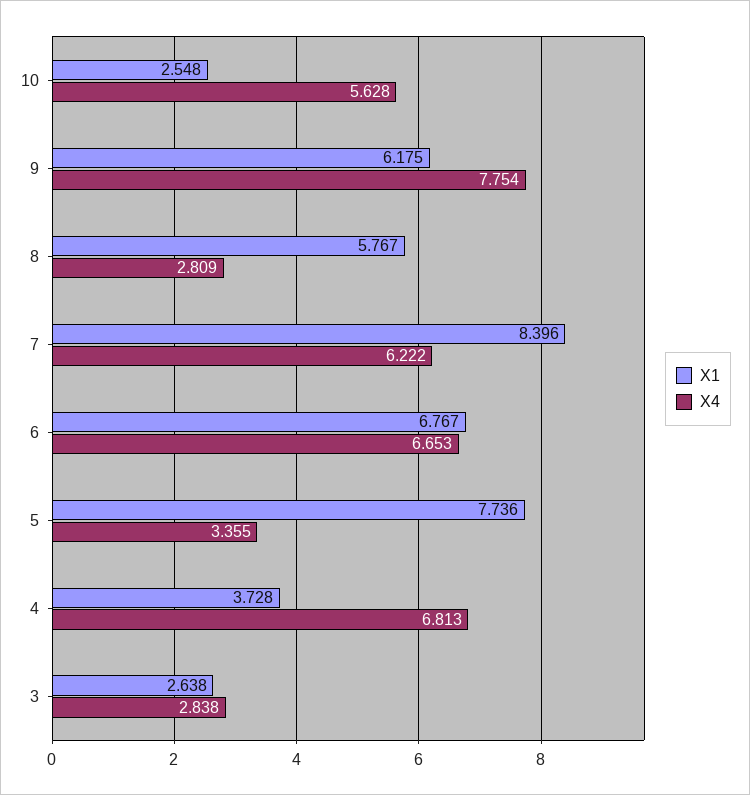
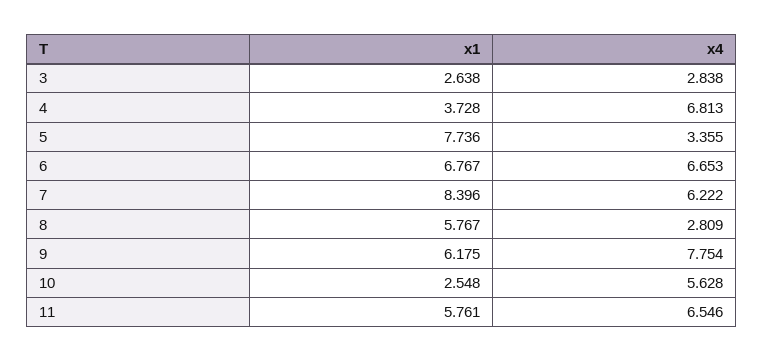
X1, 11: none -> 5.761
X4, 11: none -> 6.546

